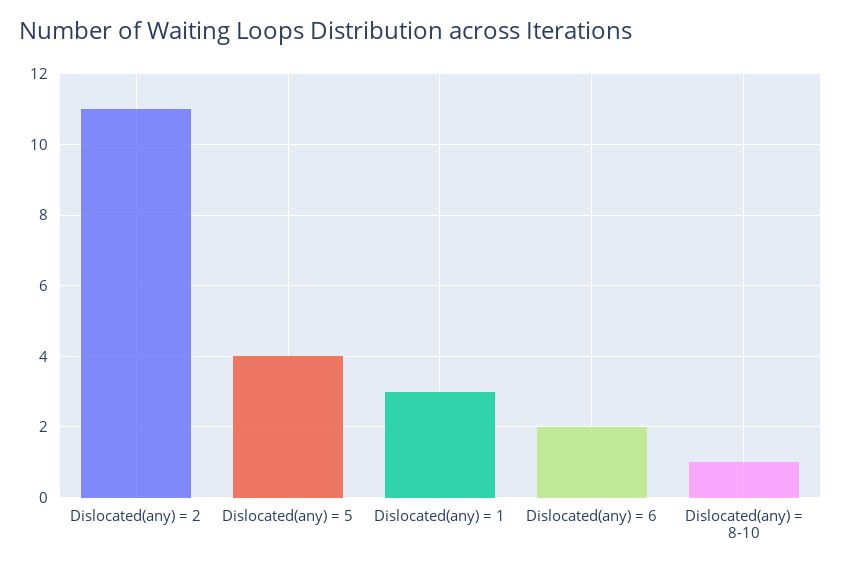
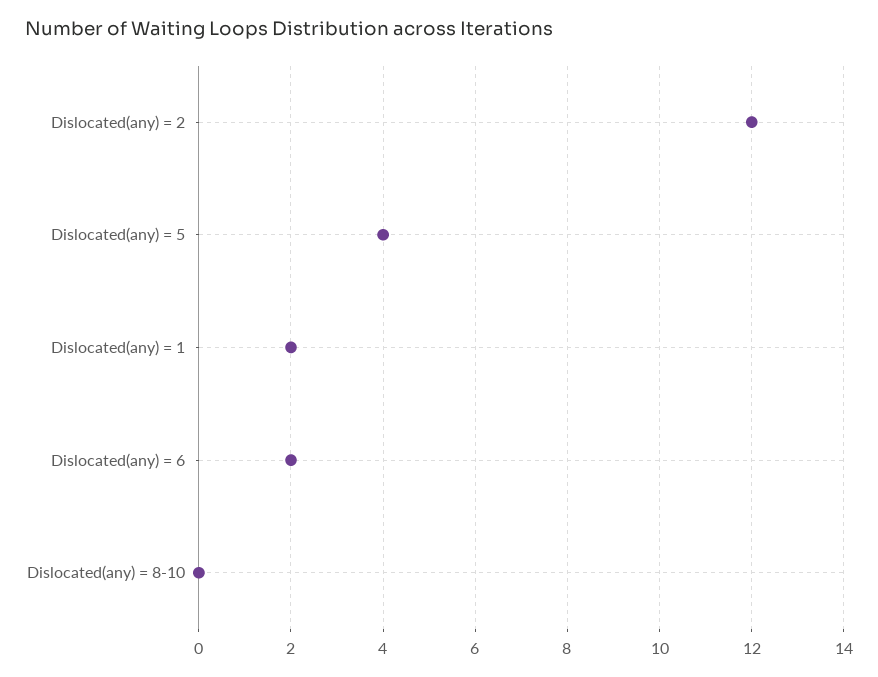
Dislocated(any) = 2: 11 -> 12
Dislocated(any) = 1: 3 -> 2
Dislocated(any) = 8-10: 1 -> 0

